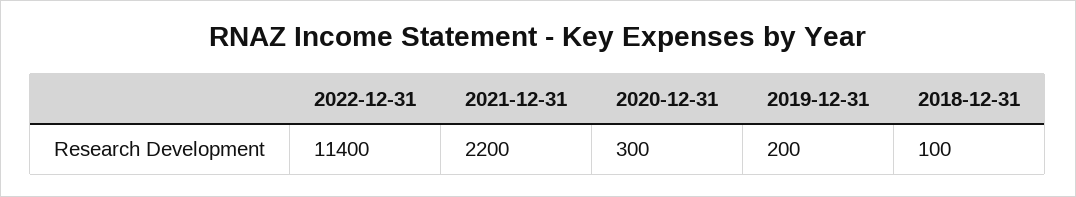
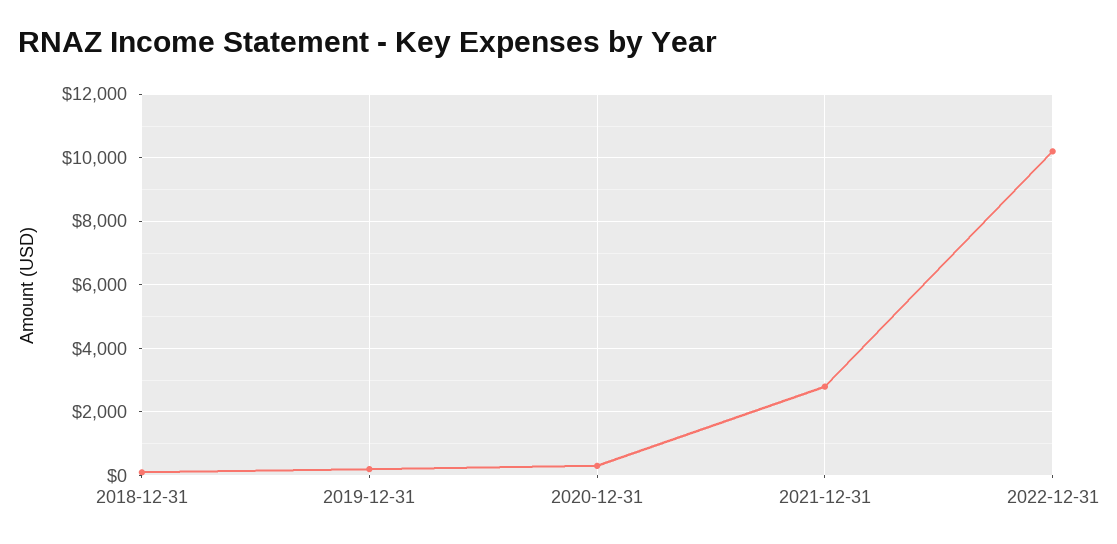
2022-12-31: 11400 -> 10200
2021-12-31: 2200 -> 2800

